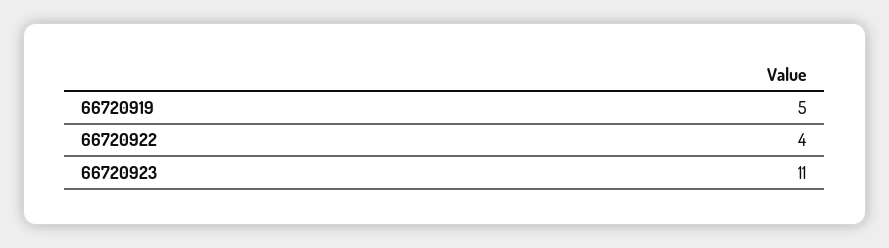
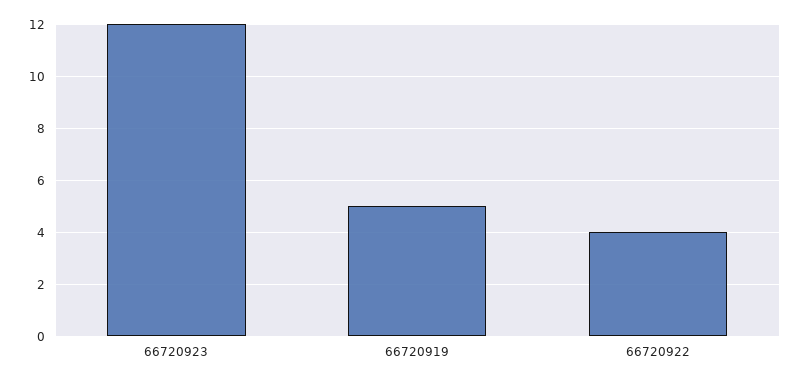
66720923: 11 -> 12

